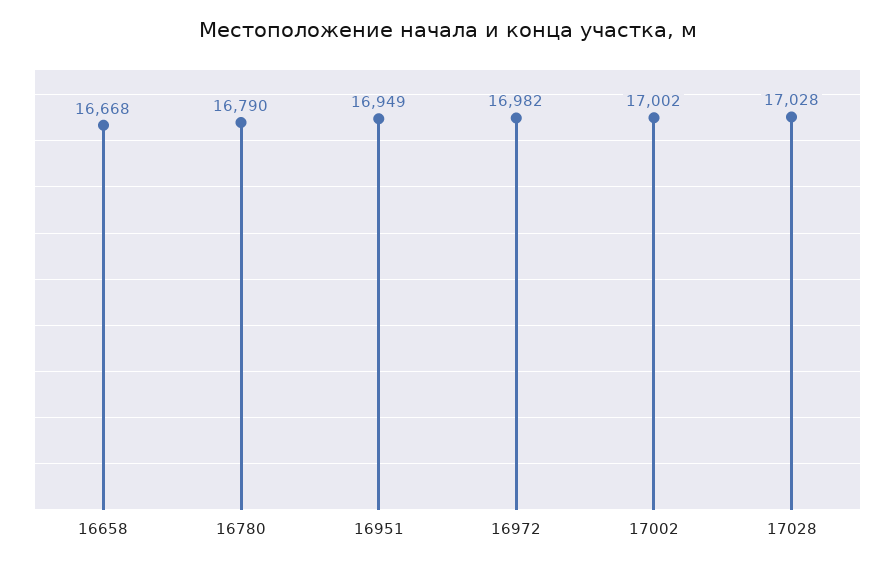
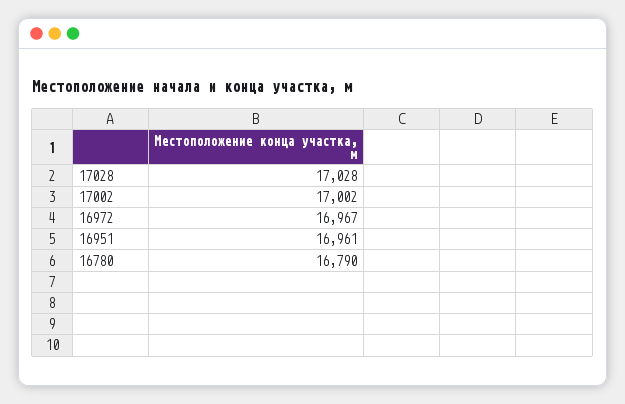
16658: 16668 -> none
16951: 16949 -> 16961
16972: 16982 -> 16967

